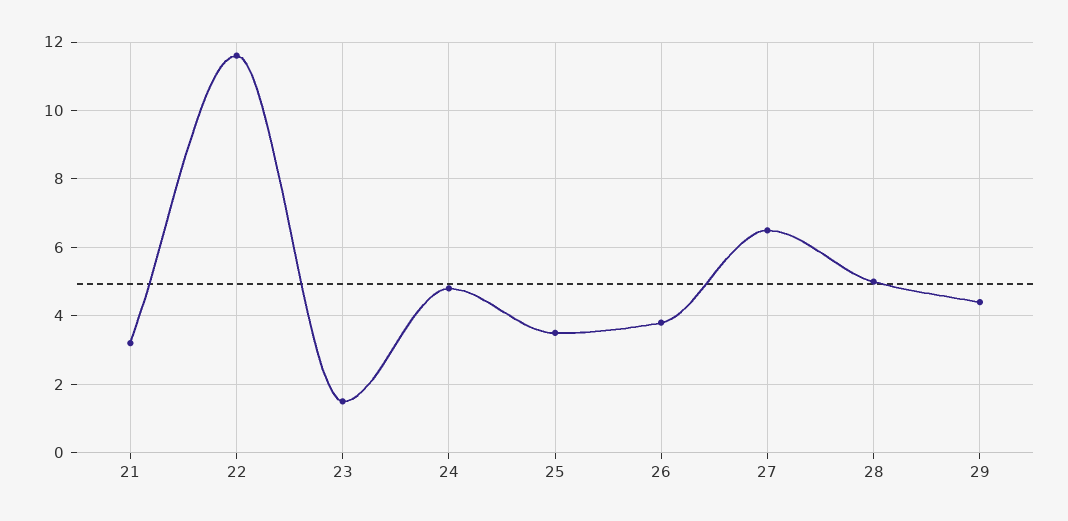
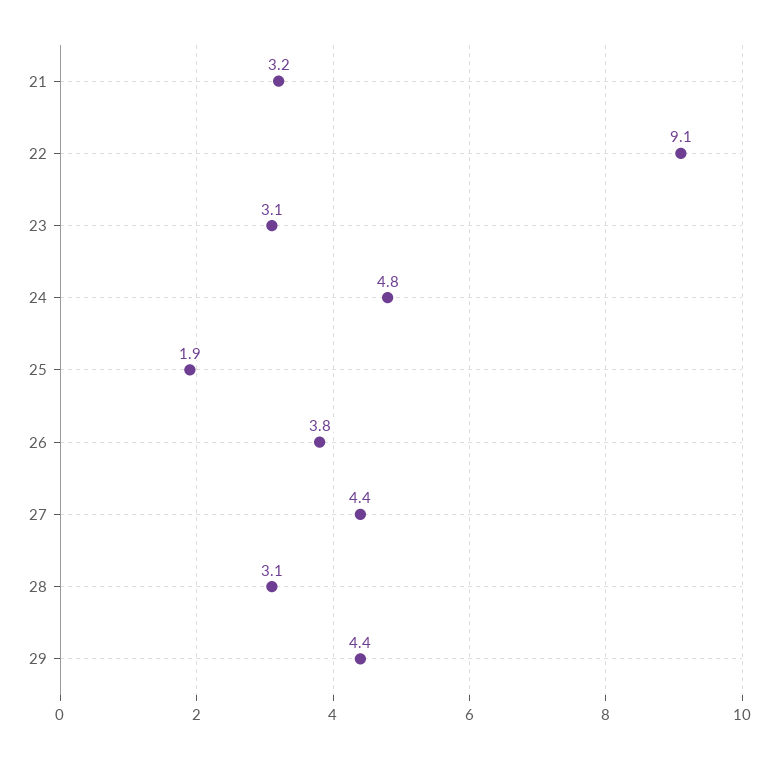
22: 11.5 -> 9.1
23: 1.5 -> 3.1
25: 3.5 -> 1.9
27: 6.5 -> 4.4
28: 5 -> 3.1

